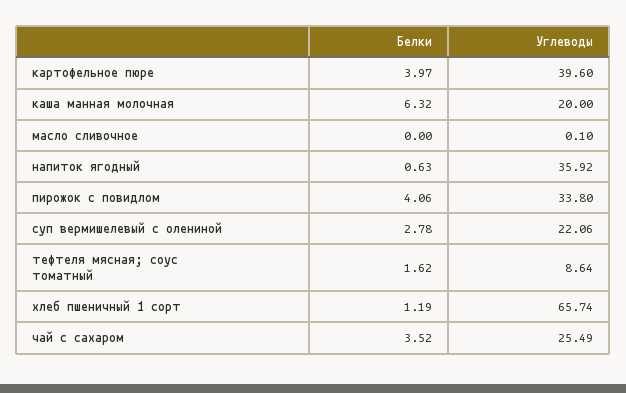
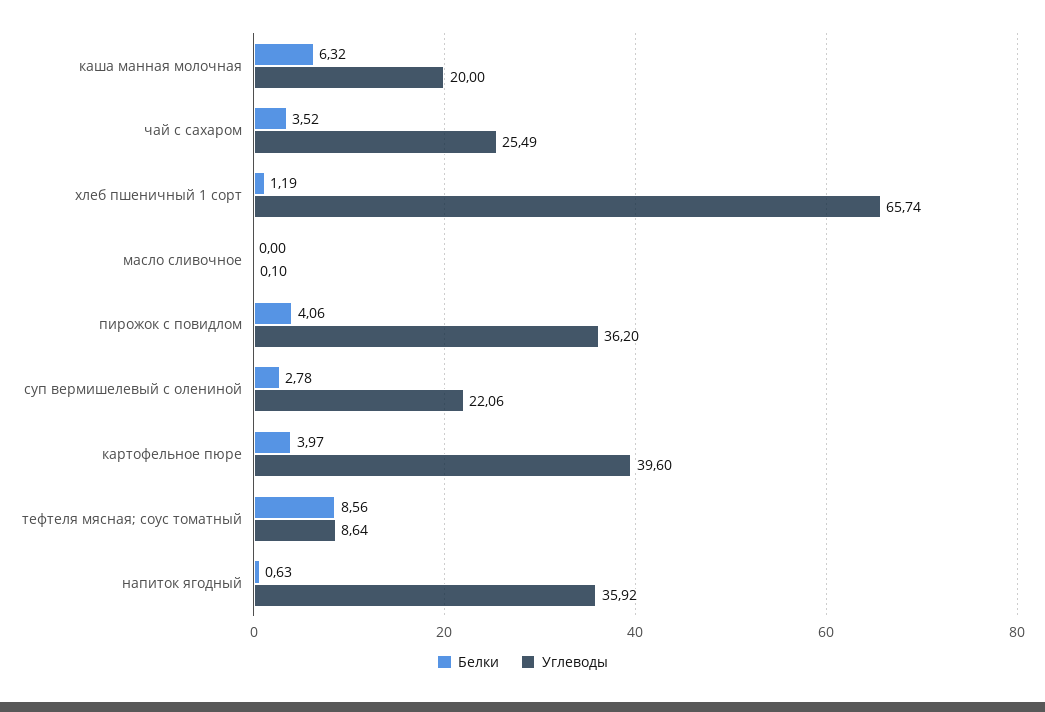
Углеводы, пирожок с повидлом: 33.8 -> 36.2
Белки, тефтеля мясная; соус томатный: 1.62 -> 8.56

